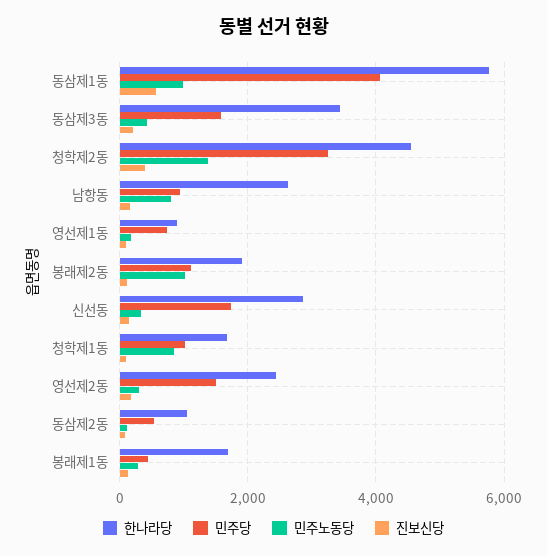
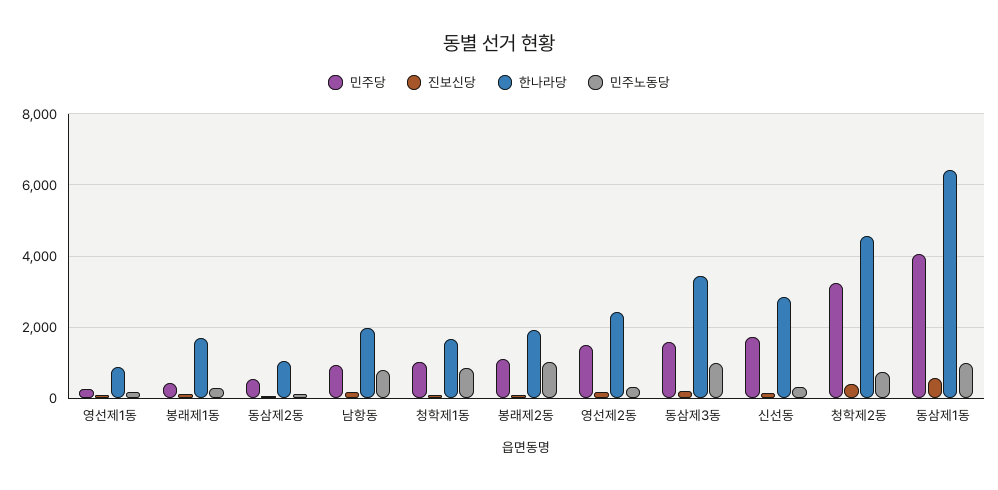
한나라당, 동삼제1동: 5800 -> 6400
민주노동당, 동삼제3동: 400 -> 1000
민주노동당, 청학제2동: 1400 -> 800
한나라당, 남항동: 2600 -> 2000
민주당, 영선제1동: 800 -> 200

